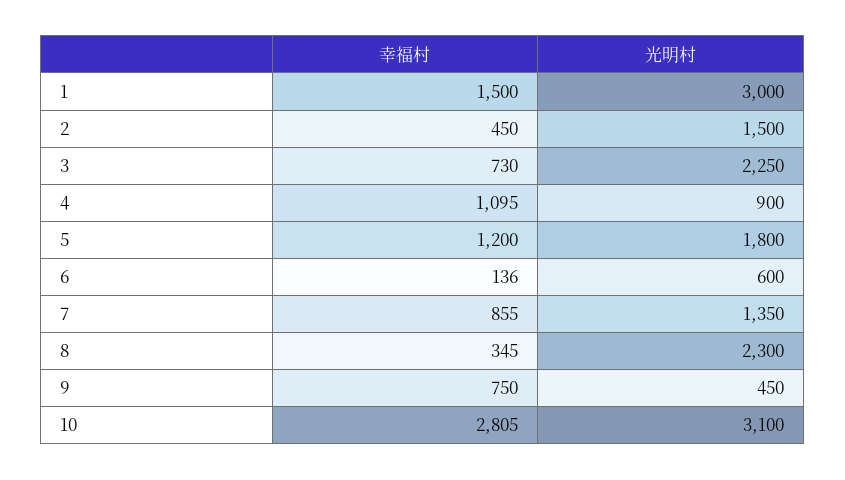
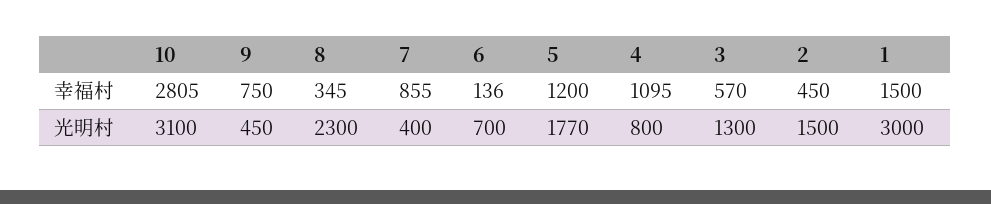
幸福村, 3: 730 -> 570
光明村, 3: 2250 -> 1300
光明村, 4: 900 -> 800
光明村, 5: 1800 -> 1770
光明村, 6: 600 -> 700
光明村, 7: 1350 -> 400

